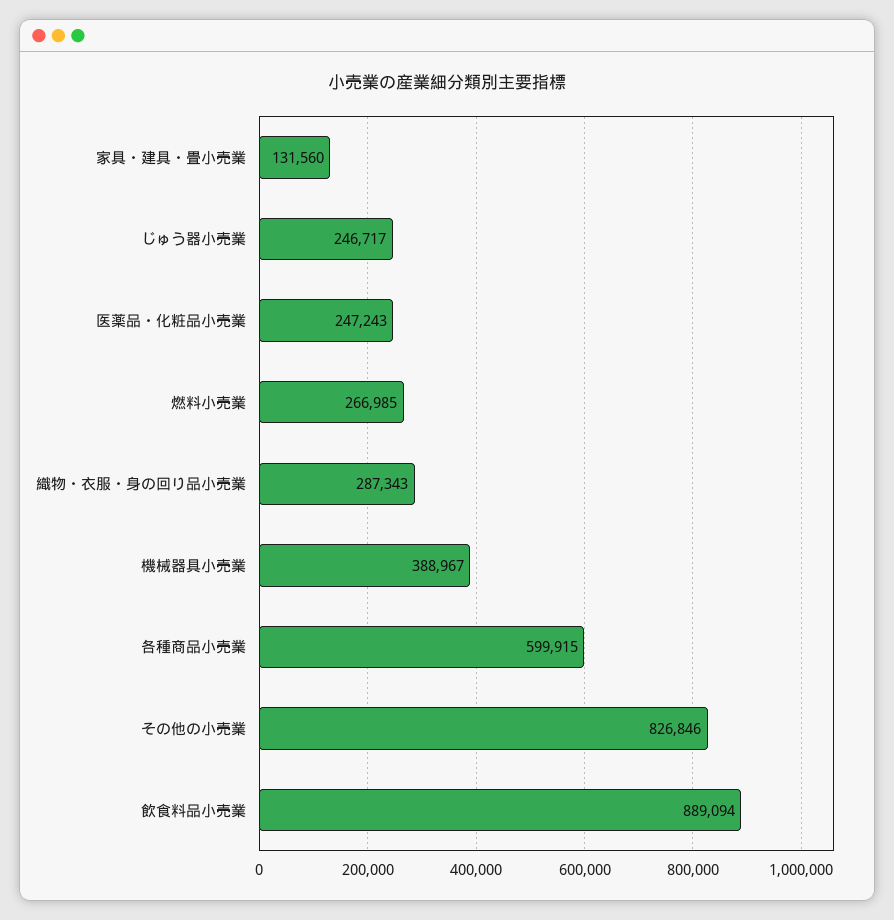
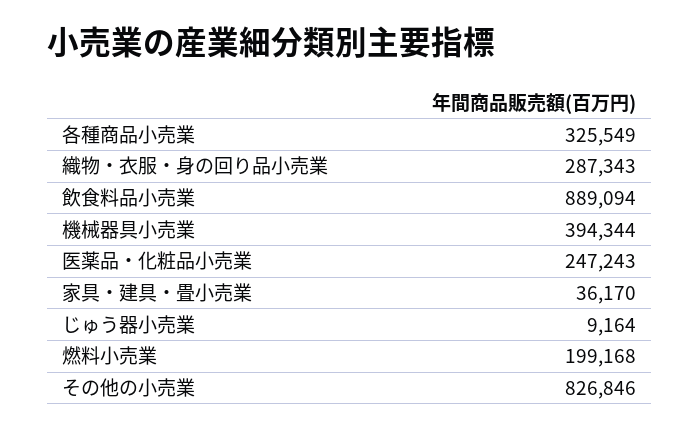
家具・建具・畳小売業: 131560 -> 36170
じゅう器小売業: 246717 -> 9164
燃料小売業: 266985 -> 199168
機械器具小売業: 388967 -> 394344
各種商品小売業: 599915 -> 325549

